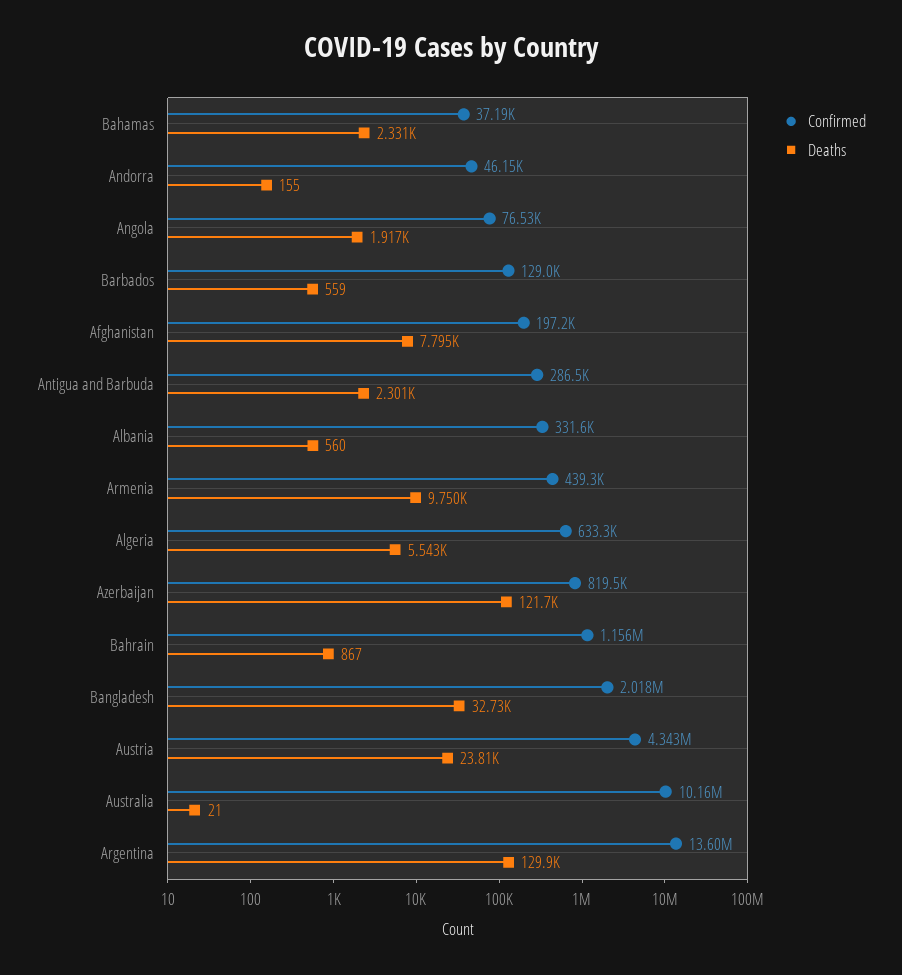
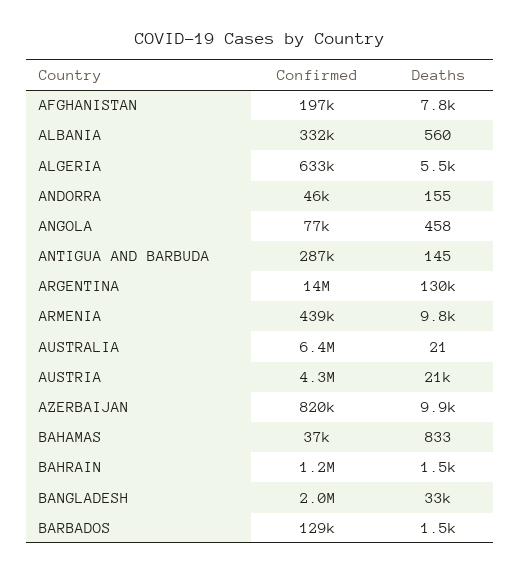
Deaths, Bahamas: 2331 -> 833
Deaths, Angola: 1917 -> 458
Deaths, Barbados: 559 -> 1500
Deaths, Antigua and Barbuda: 2301 -> 145
Deaths, Azerbaijan: 121700 -> 9900
Deaths, Bahrain: 867 -> 1500
Deaths, Austria: 23810 -> 21000
Confirmed, Australia: 10160000 -> 6400000

